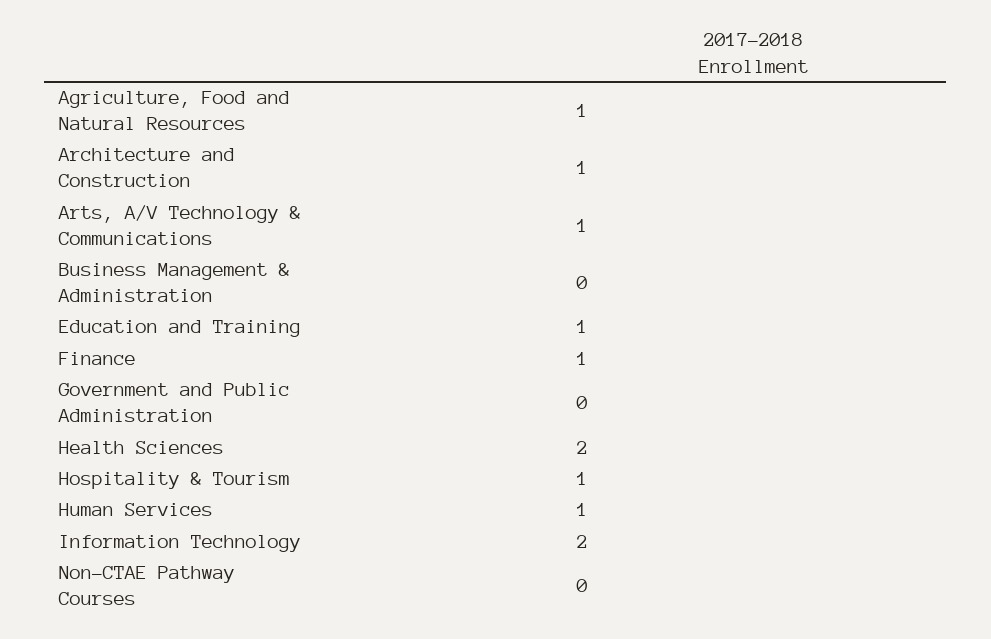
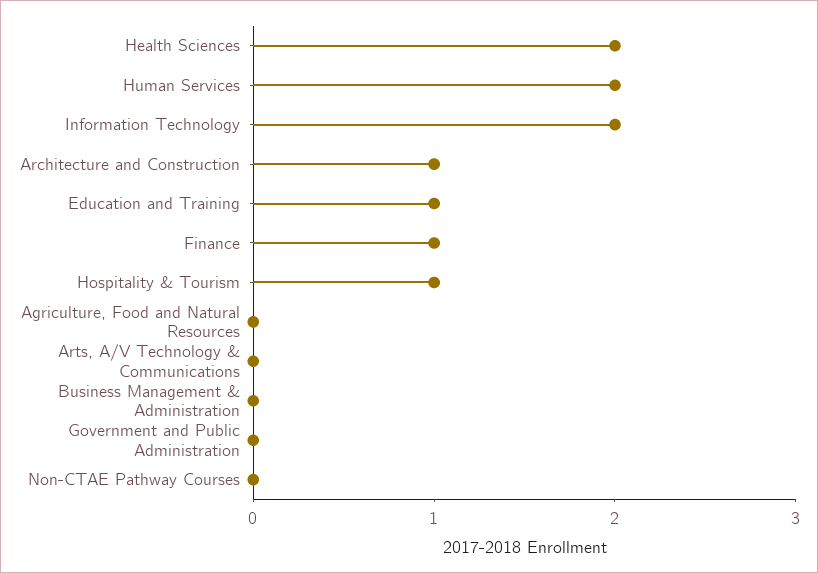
Agriculture, Food and Natural Resources: 1 -> 0
Arts, A/V Technology & Communications: 1 -> 0
Human Services: 1 -> 2

